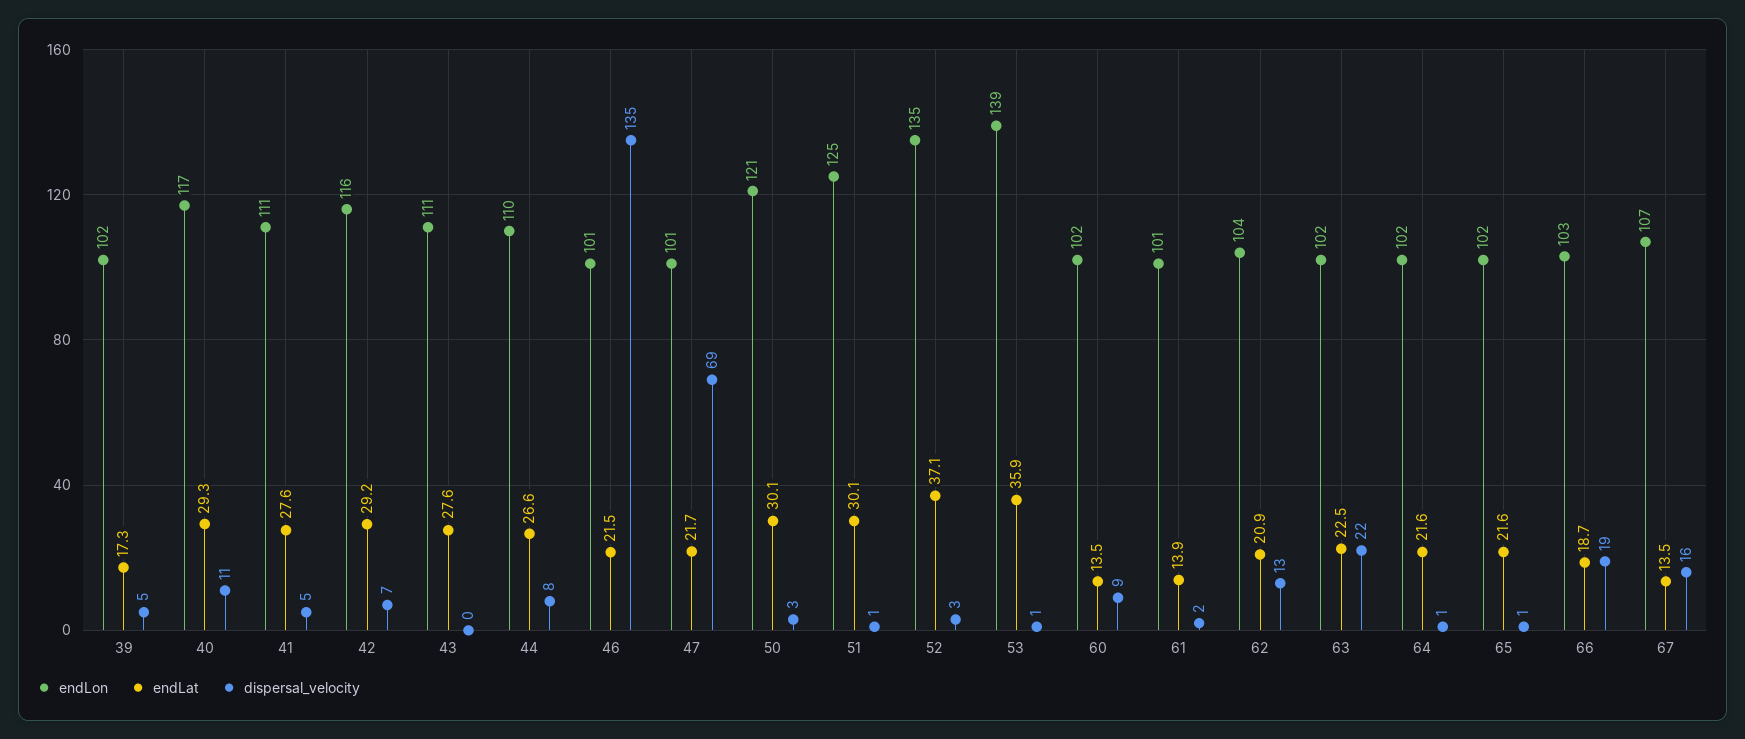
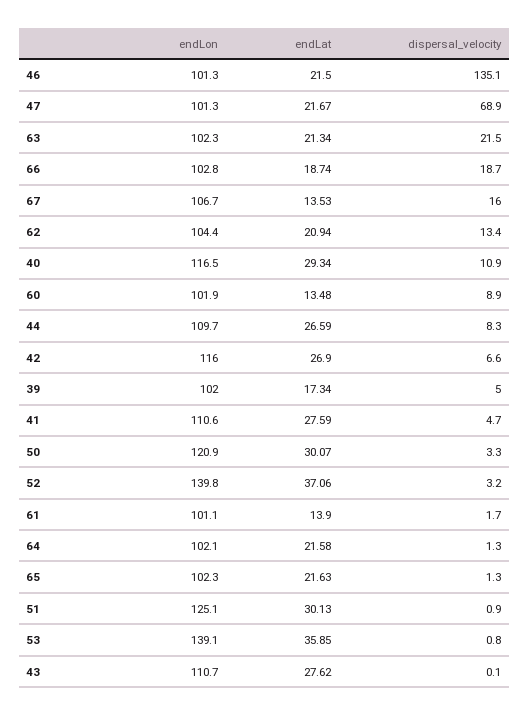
endLat, 42: 29.2 -> 26.9
endLon, 52: 135 -> 139.8
endLat, 63: 22.5 -> 21.34

